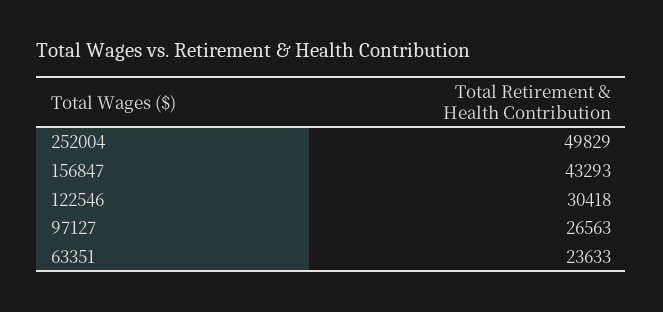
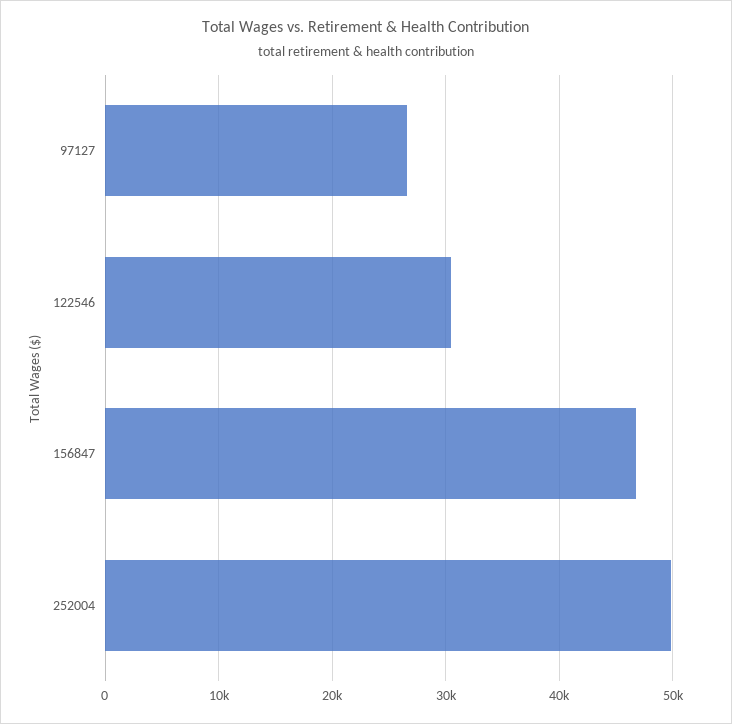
156847: 43293 -> 47000
63351: 23633 -> none

